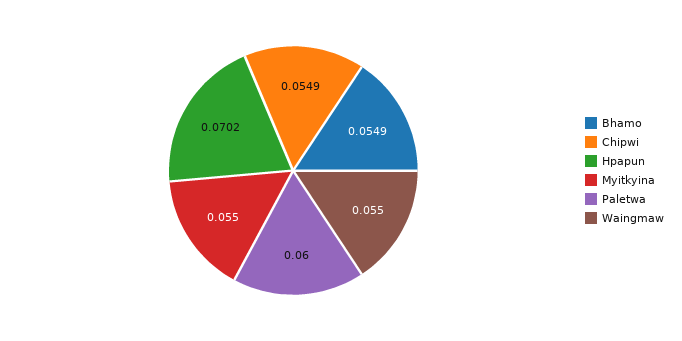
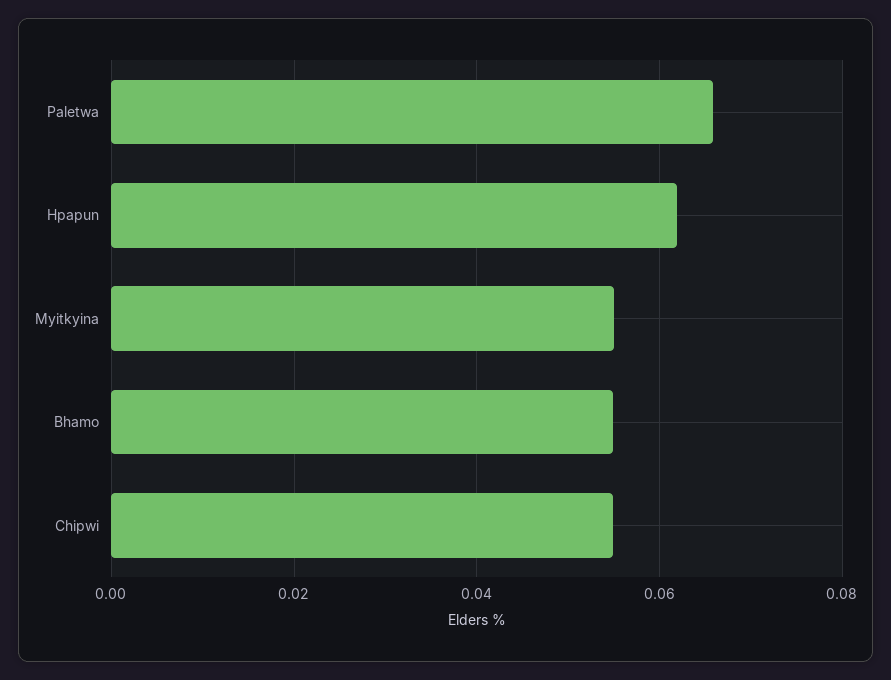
Hpapun: 0.0702 -> 0.062
Paletwa: 0.06 -> 0.066
Waingmaw: 0.055 -> none

